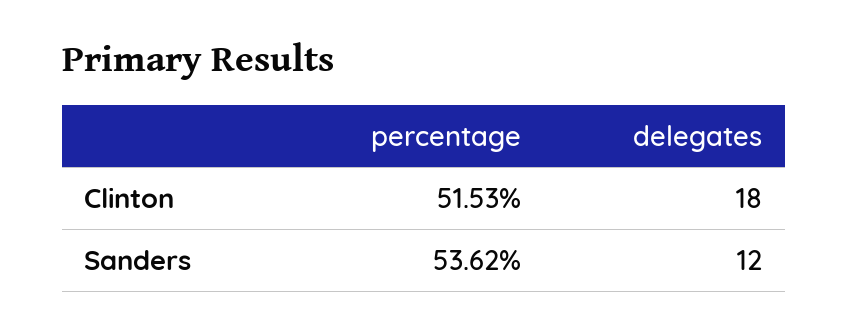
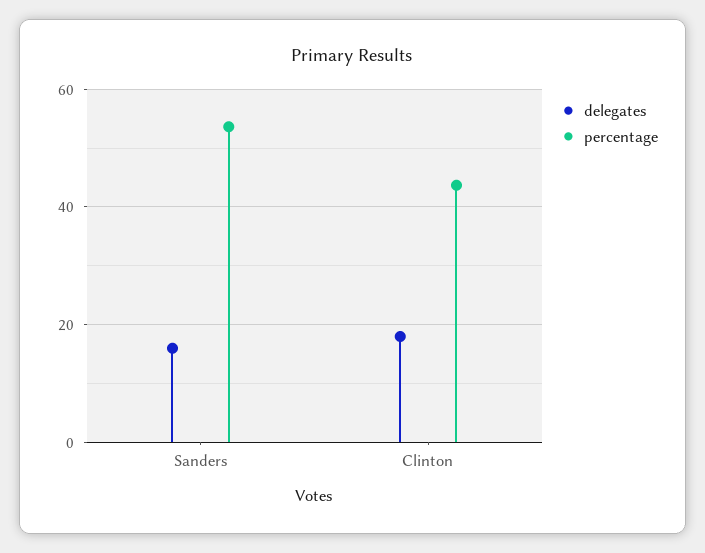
percentage, Clinton: 51.53 -> 44
delegates, Sanders: 12 -> 16

